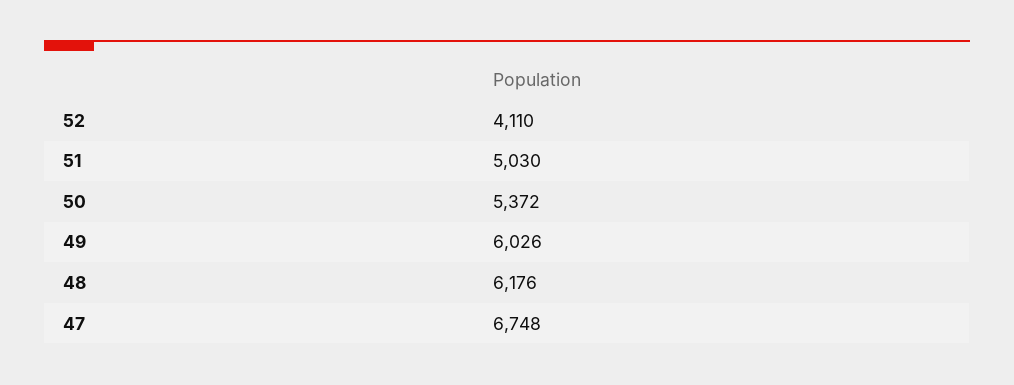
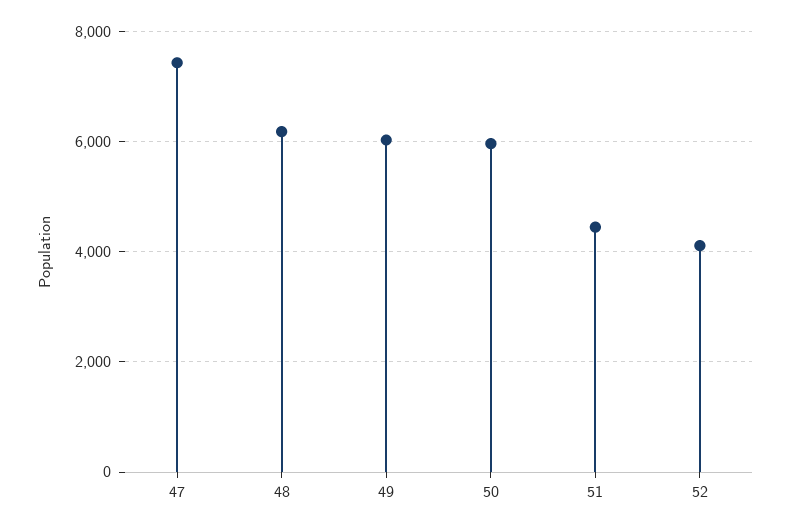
51: 5030 -> 4400
50: 5372 -> 6000
47: 6748 -> 7400

